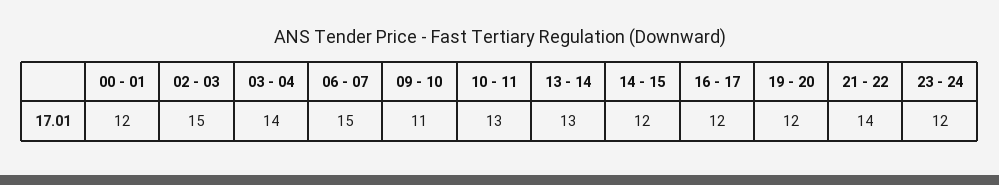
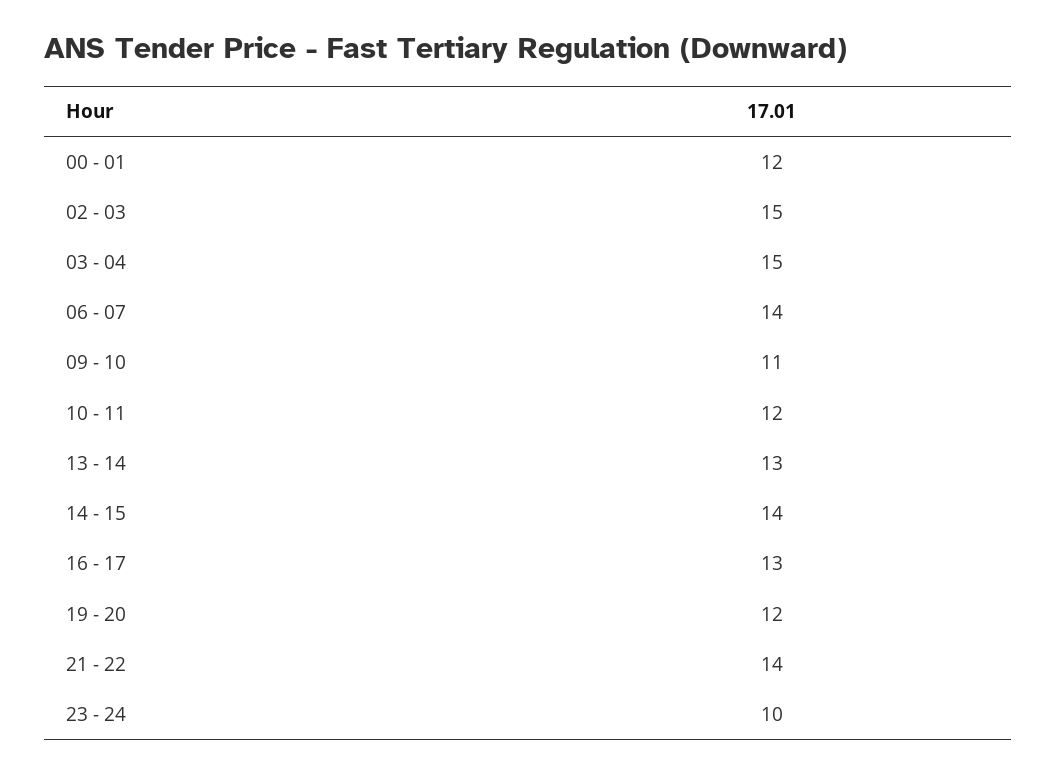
03 - 04: 14 -> 15
06 - 07: 15 -> 14
10 - 11: 13 -> 12
14 - 15: 12 -> 14
16 - 17: 12 -> 13
23 - 24: 12 -> 10

